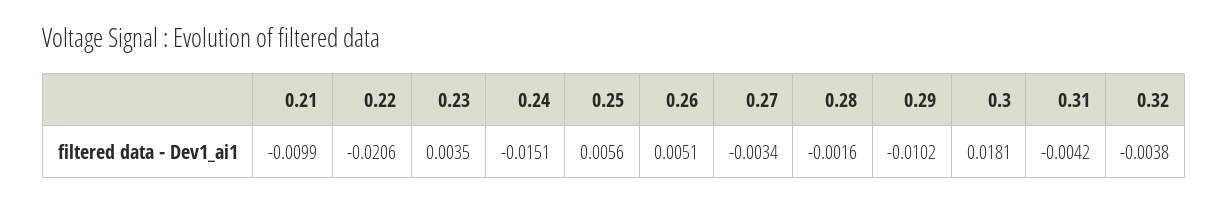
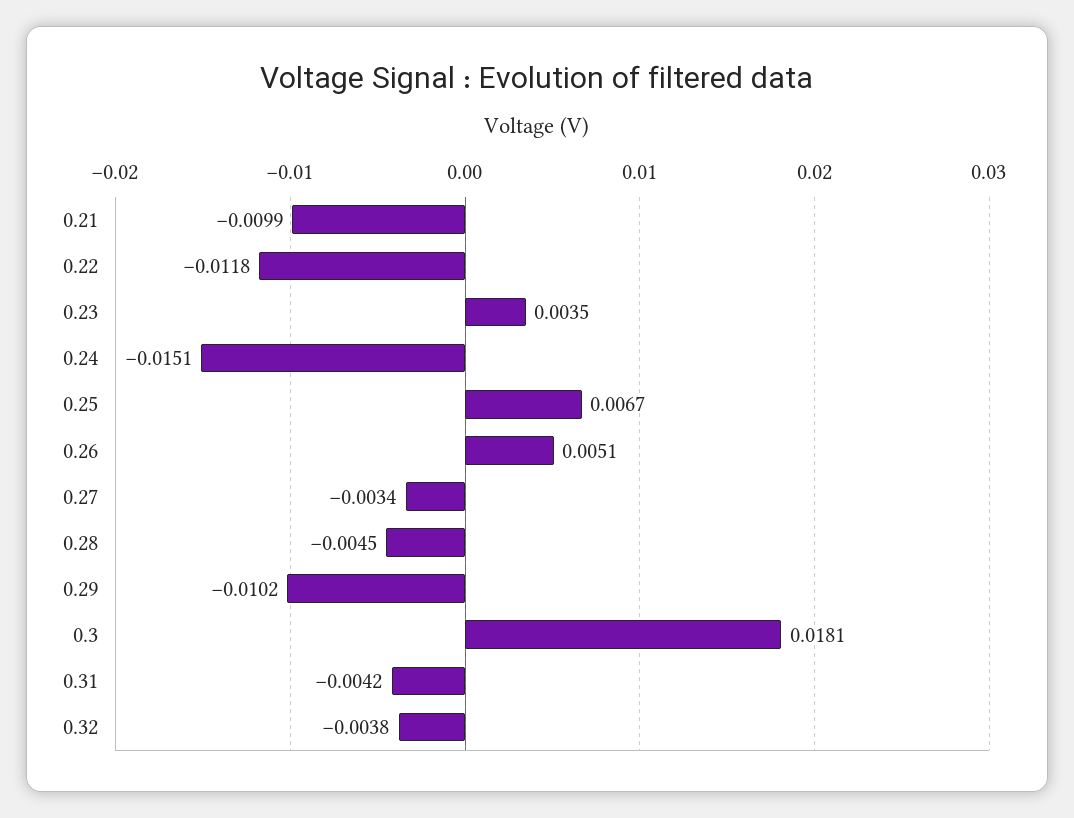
0.22: -0.0206 -> -0.0118
0.25: 0.0056 -> 0.0067
0.28: -0.0016 -> -0.0045

